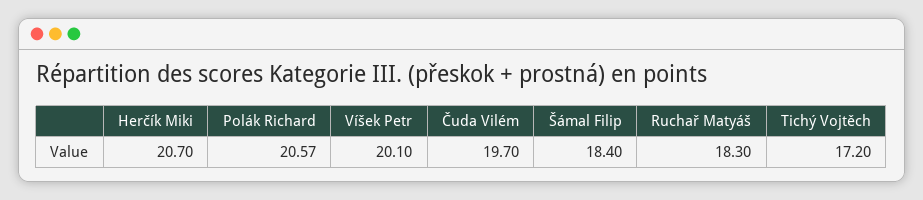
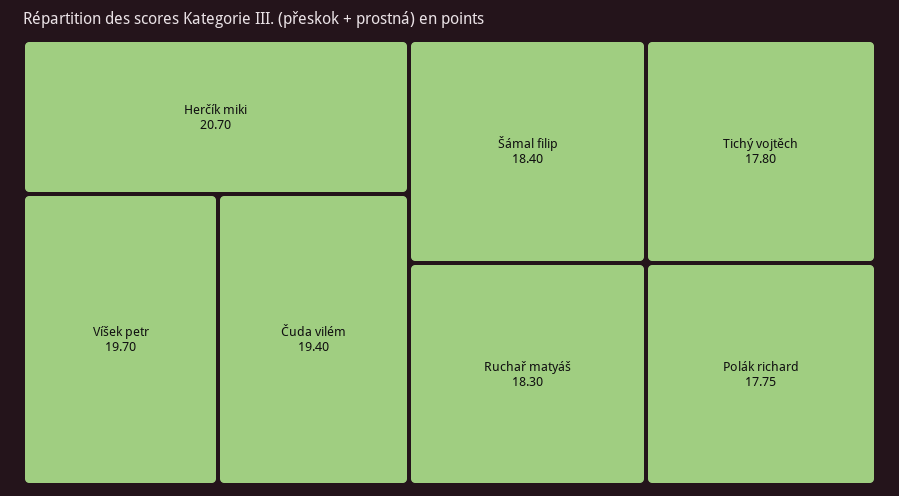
Polák Richard: 20.57 -> 17.75
Víšek Petr: 20.1 -> 19.7
Čuda Vilém: 19.7 -> 19.4
Tichý Vojtěch: 17.2 -> 17.8

